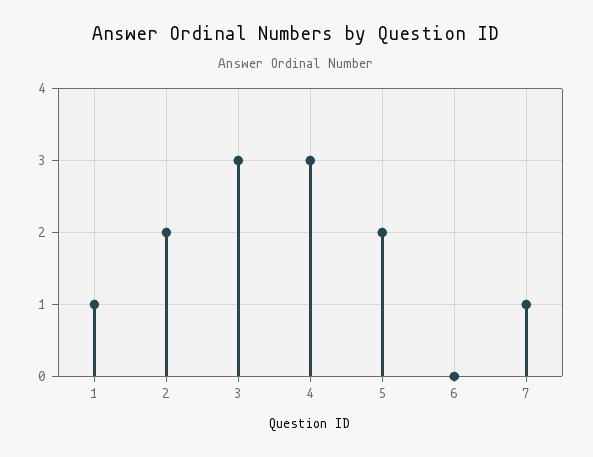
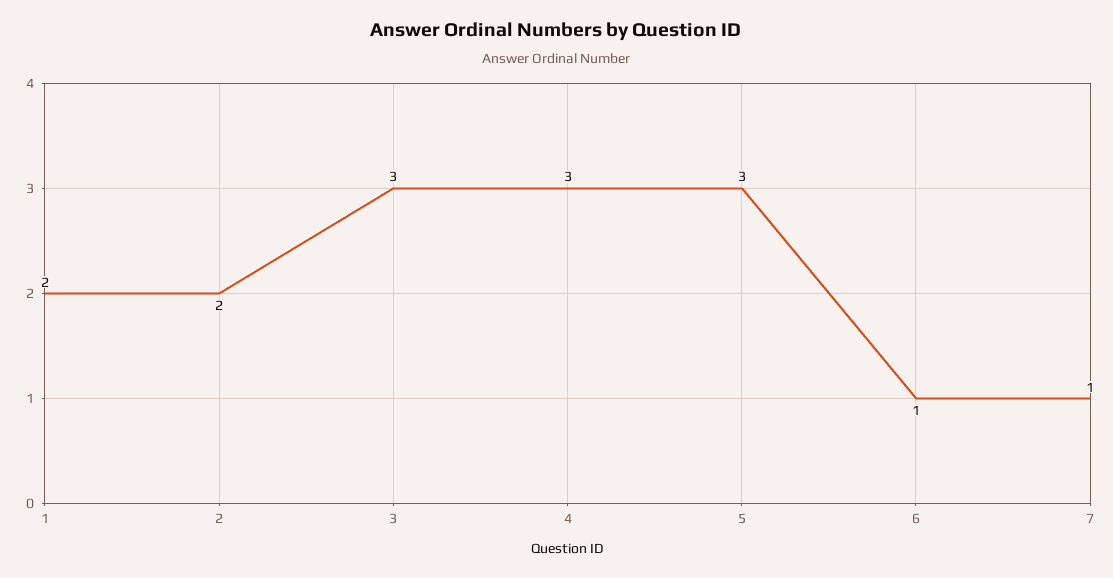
1: 1 -> 2
5: 2 -> 3
6: 0 -> 1

